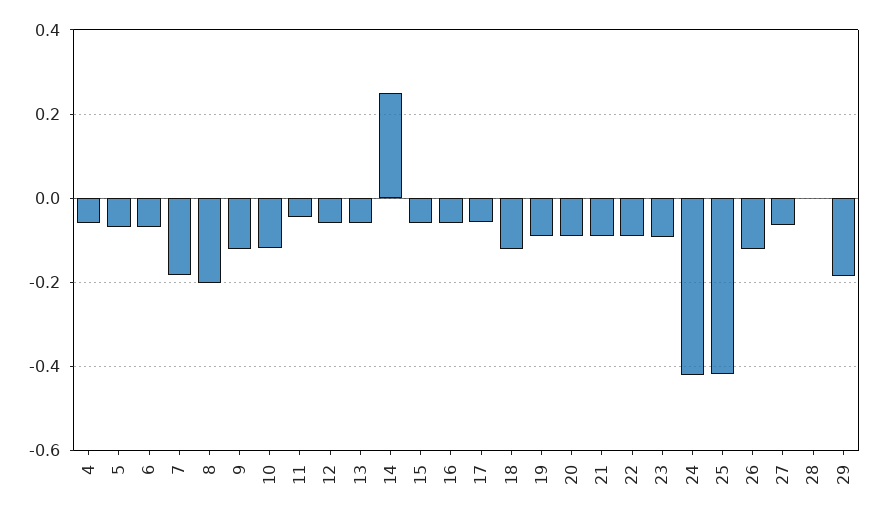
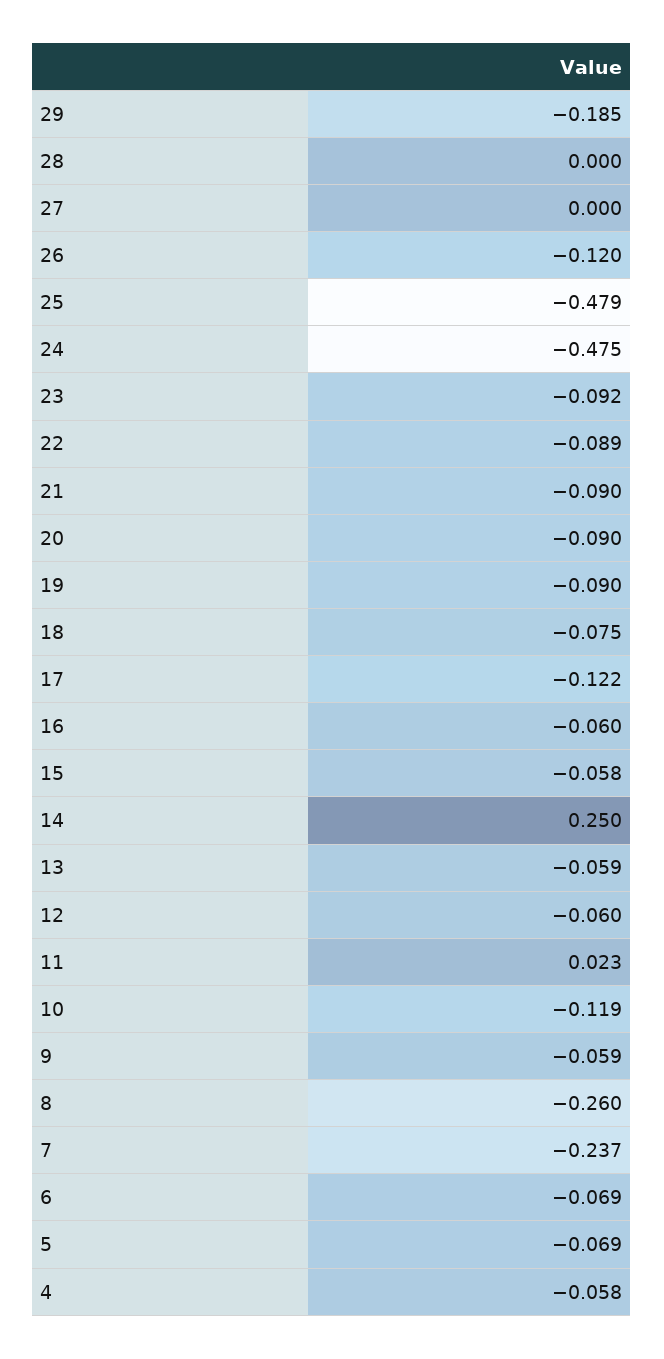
7: -0.18 -> -0.237
8: -0.2 -> -0.26
9: -0.12 -> -0.059
11: -0.04 -> 0.023
17: -0.06 -> -0.122
18: -0.12 -> -0.075
24: -0.42 -> -0.475
25: -0.42 -> -0.479
27: -0.06 -> 0

